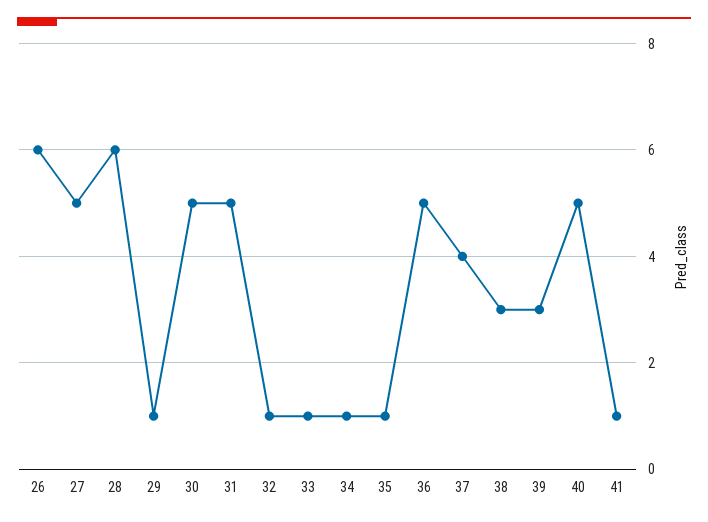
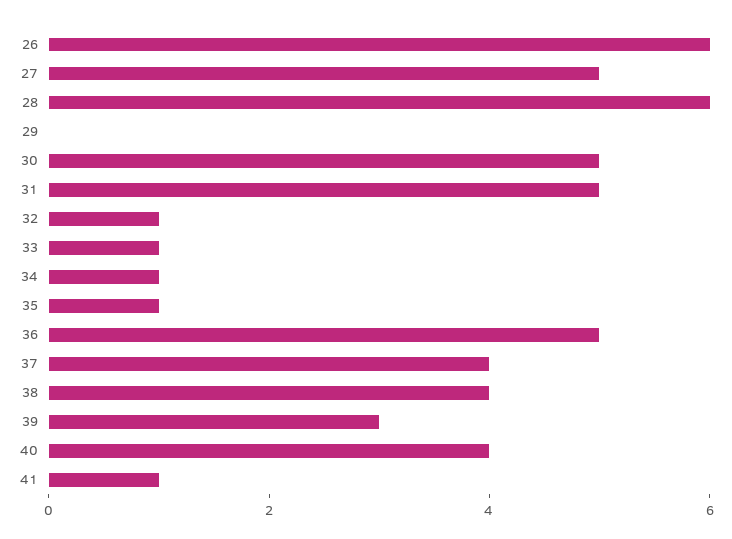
29: 1 -> 0
38: 3 -> 4
40: 5 -> 4

